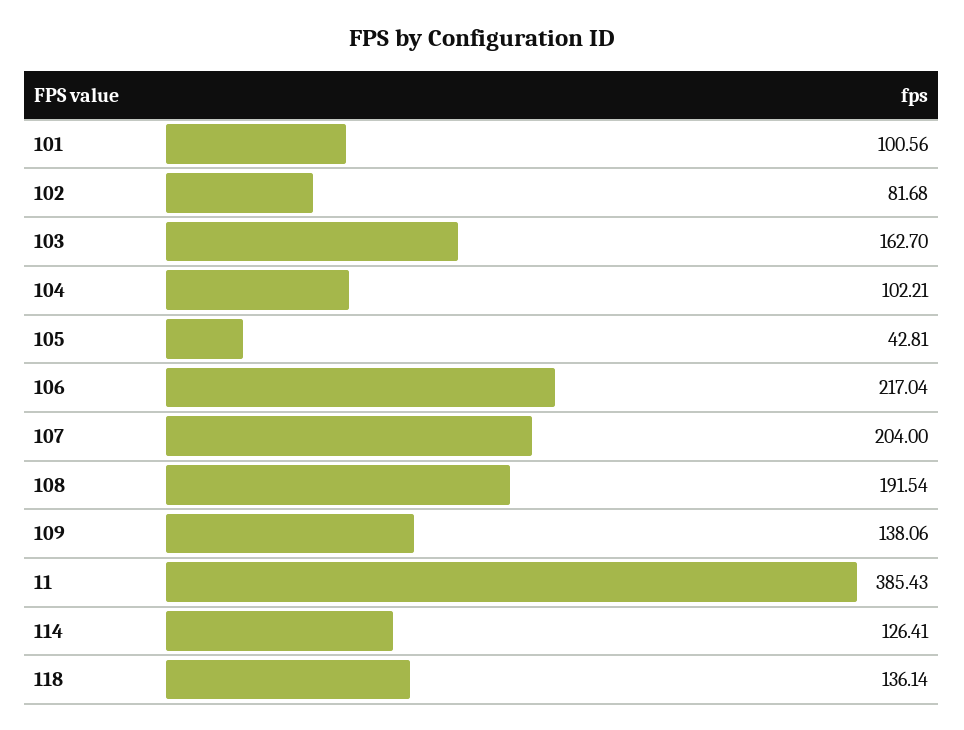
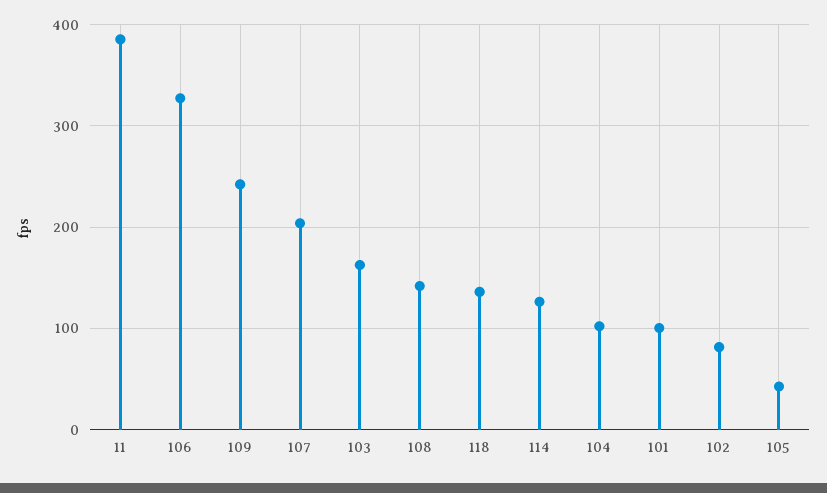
106: 217.04 -> 330
108: 191.54 -> 140
109: 138.06 -> 240

